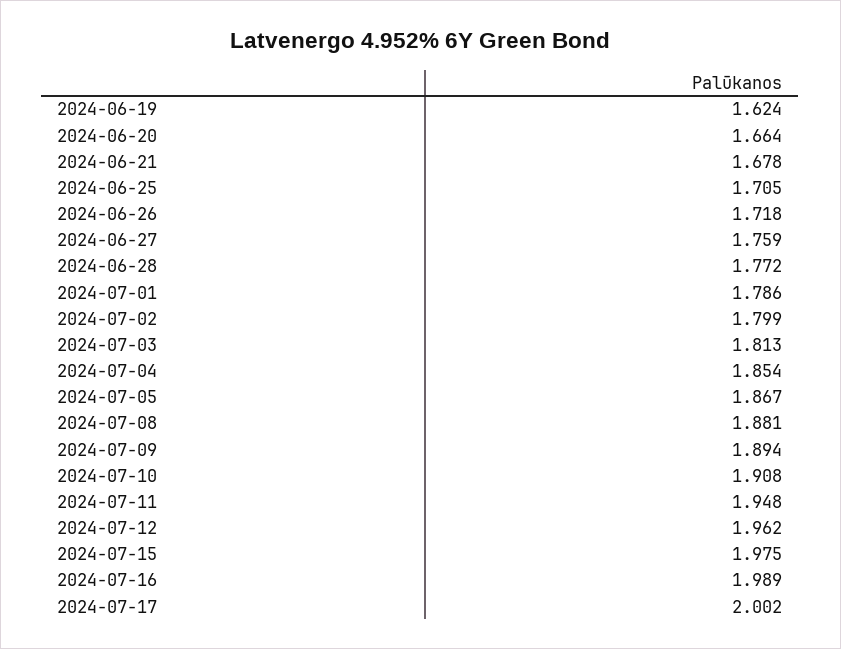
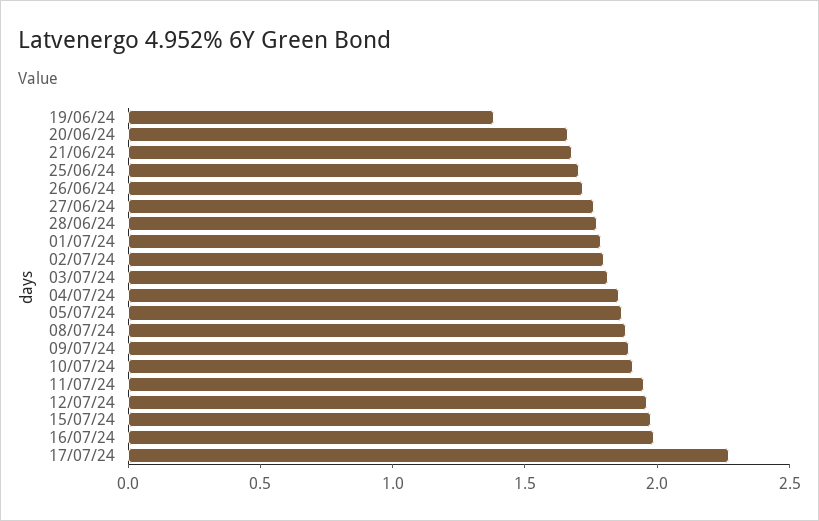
2024-06-19: 1.624 -> 1.4
2024-07-17: 2.002 -> 2.3

